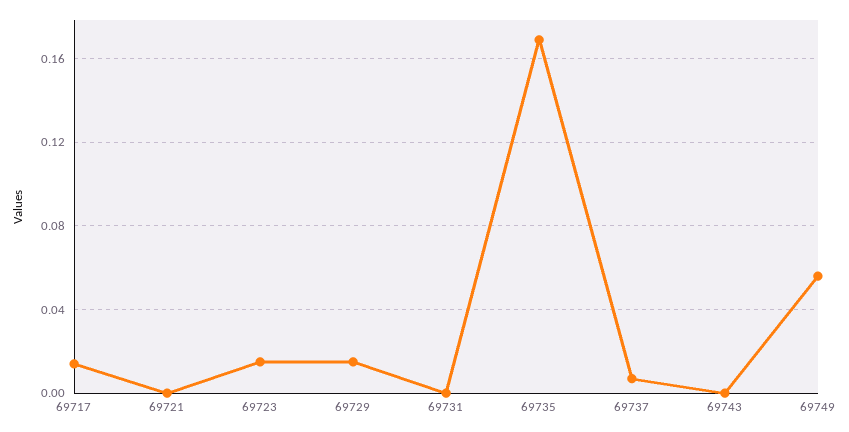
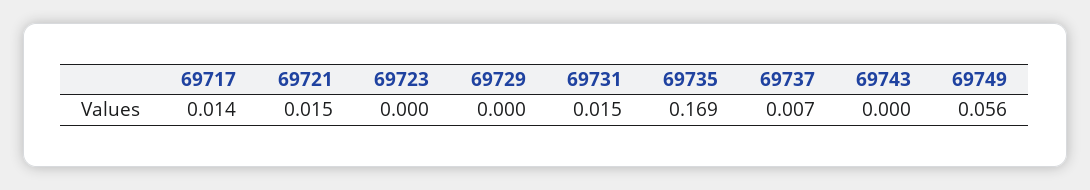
69721: 0 -> 0.015
69723: 0.015 -> 0
69729: 0.015 -> 0
69731: 0 -> 0.015

